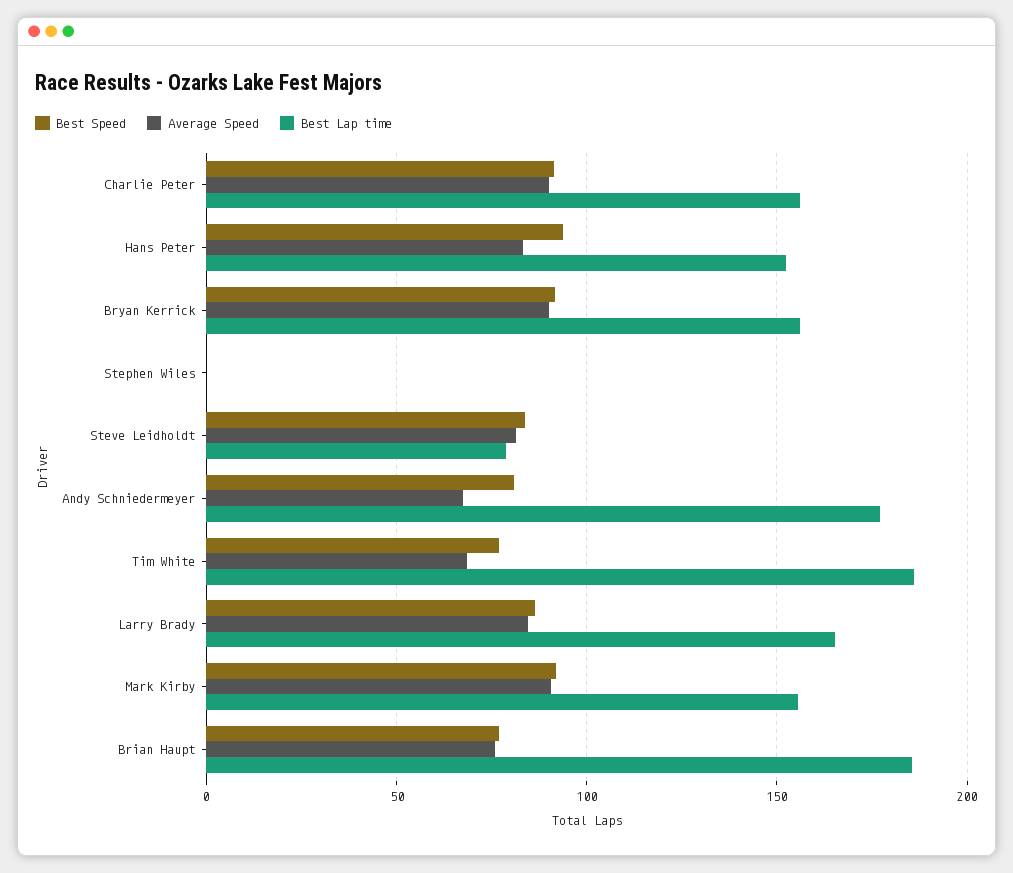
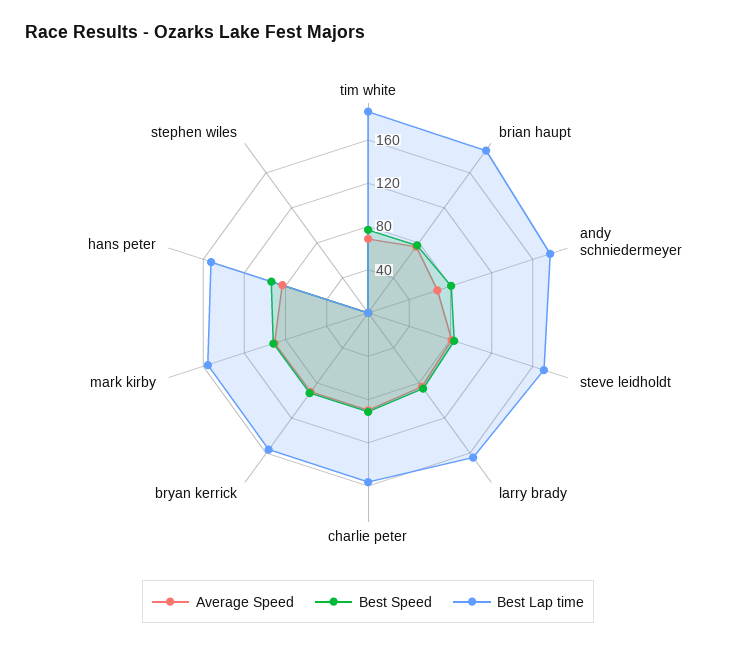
Best Lap time, Steve Leidholdt: 80 -> 170

